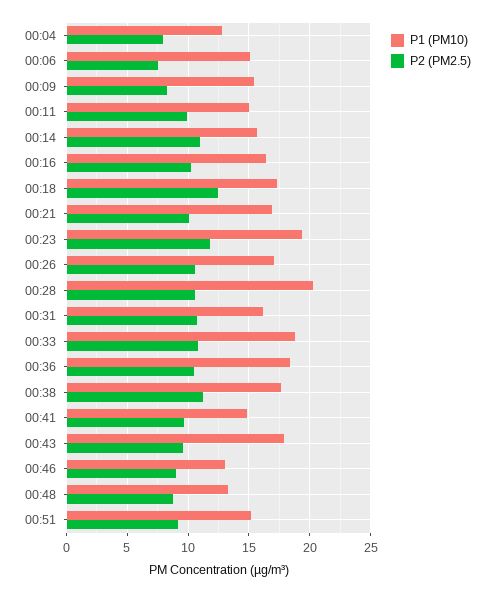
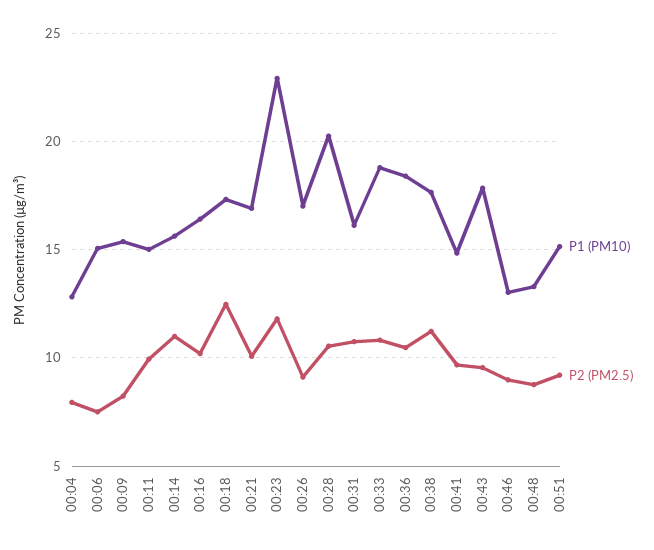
P1 (PM10), 00:23: 19.5 -> 23
P2 (PM2.5), 00:26: 10.5 -> 9

